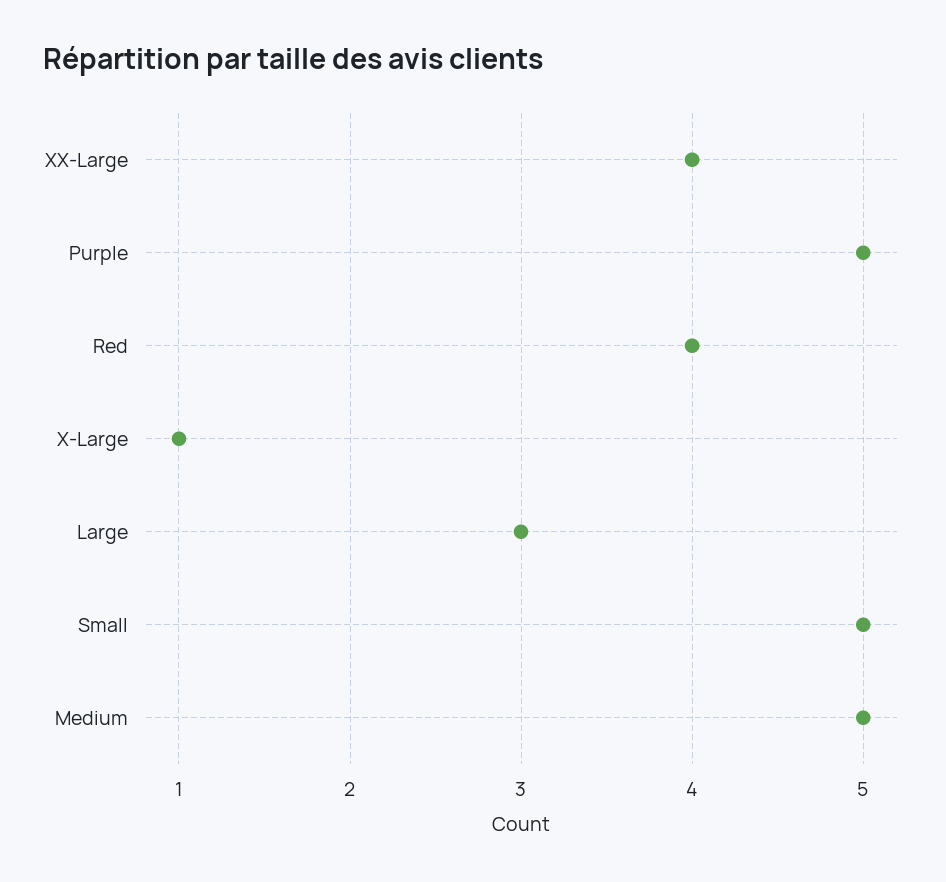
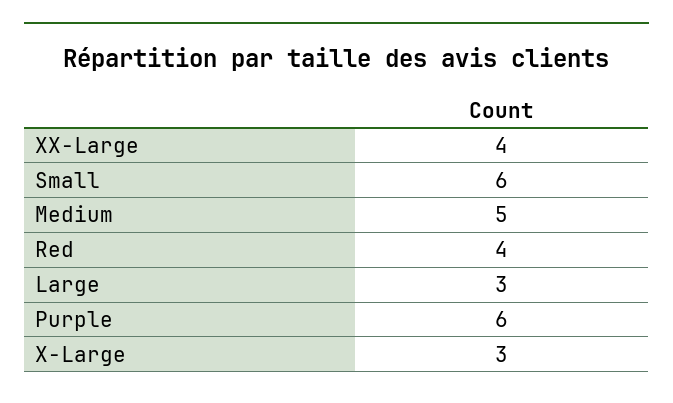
Purple: 5 -> 6
X-Large: 1 -> 3
Small: 5 -> 6

